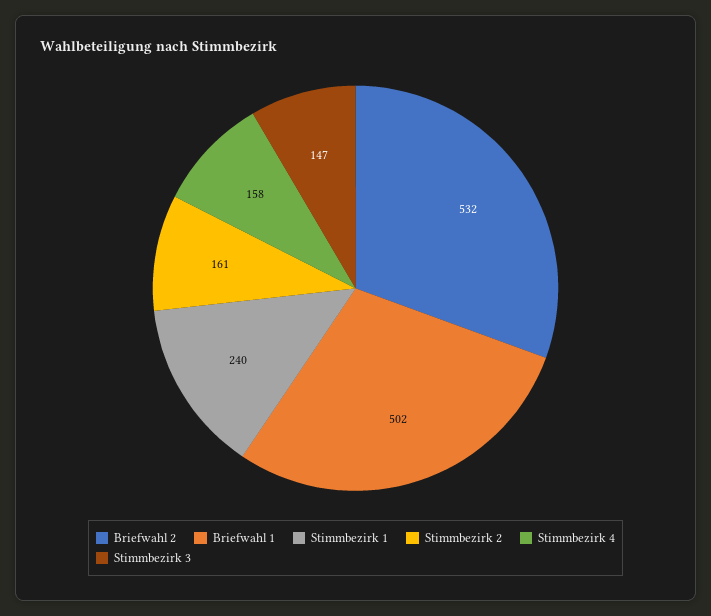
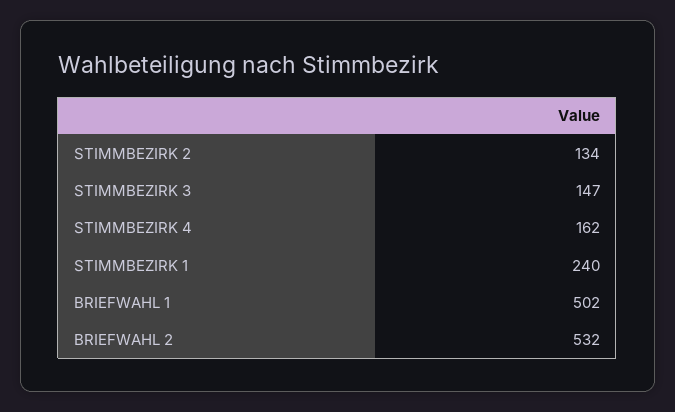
Stimmbezirk 2: 161 -> 134
Stimmbezirk 4: 158 -> 162

